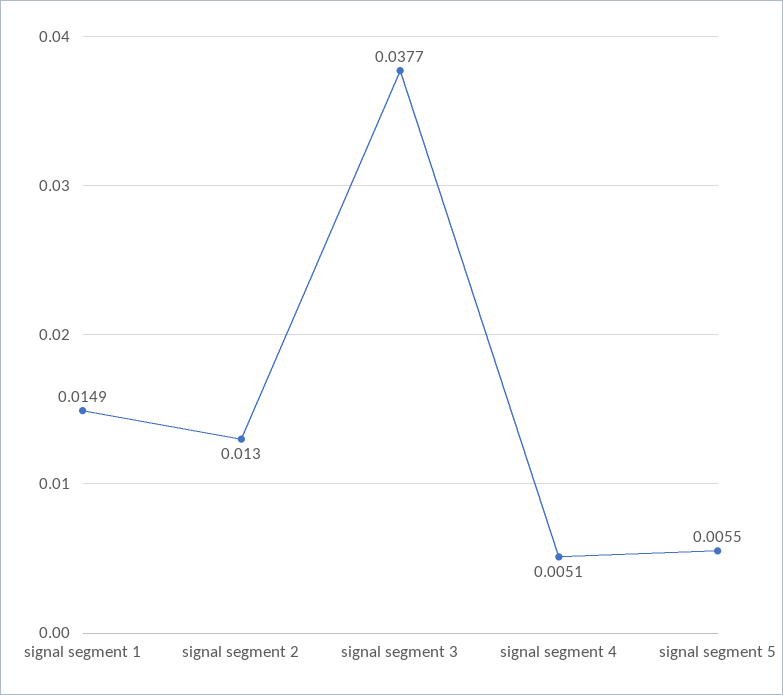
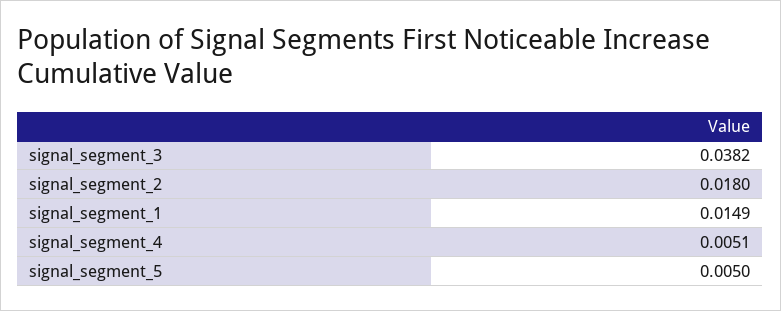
signal segment 2: 0.013 -> 0.018
signal segment 3: 0.0377 -> 0.0382
signal segment 5: 0.0055 -> 0.005

